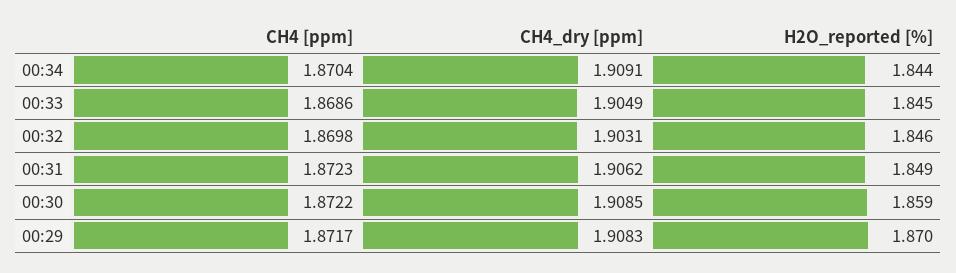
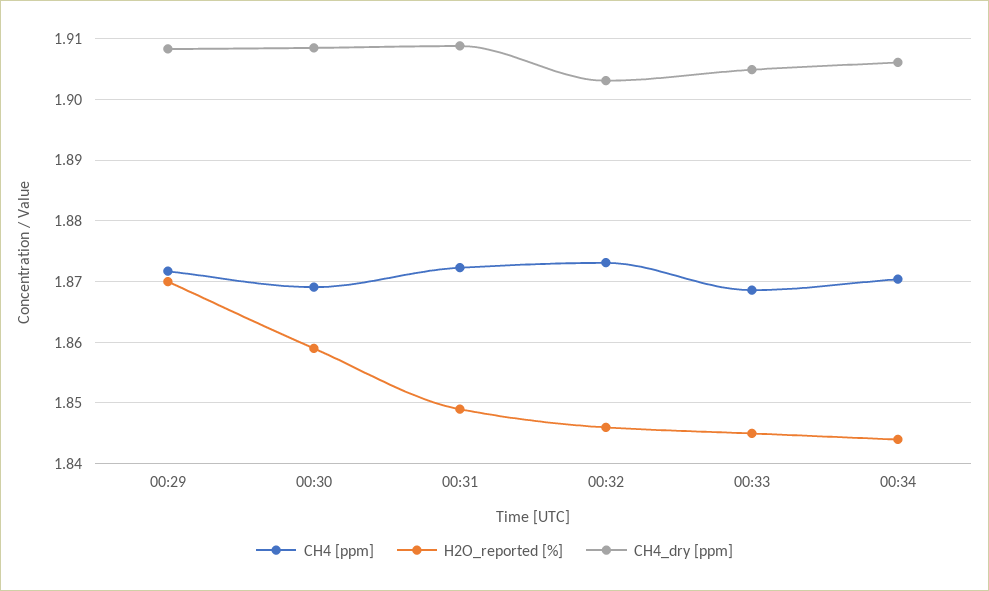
CH4_dry [ppm], 00:34: 1.9091 -> 1.906
CH4 [ppm], 00:32: 1.8698 -> 1.873
CH4_dry [ppm], 00:31: 1.9062 -> 1.909
CH4 [ppm], 00:30: 1.8722 -> 1.869

